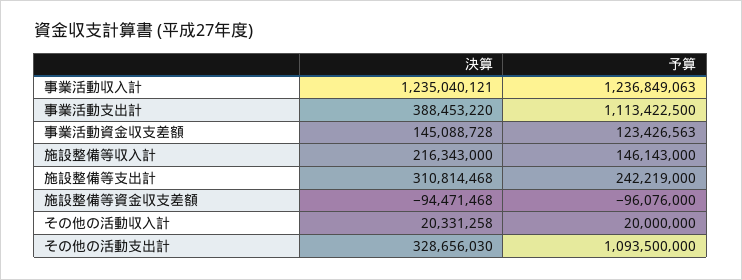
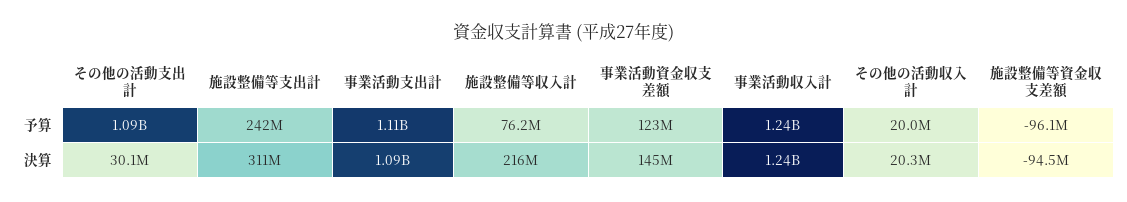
決算, 事業活動支出計: 388453220 -> 1090000000
予算, 施設整備等収入計: 146143000 -> 76200000
決算, その他の活動支出計: 328656030 -> 30100000

